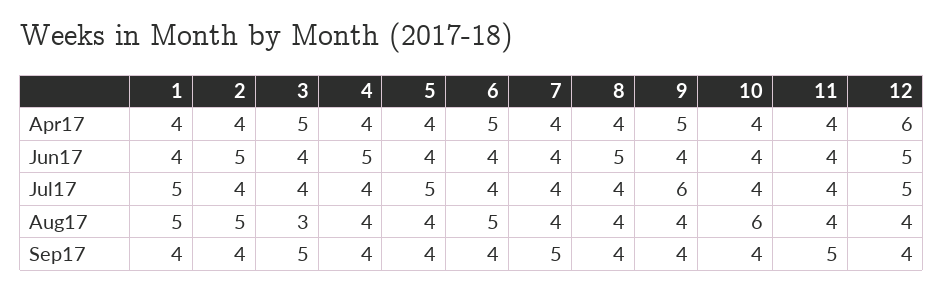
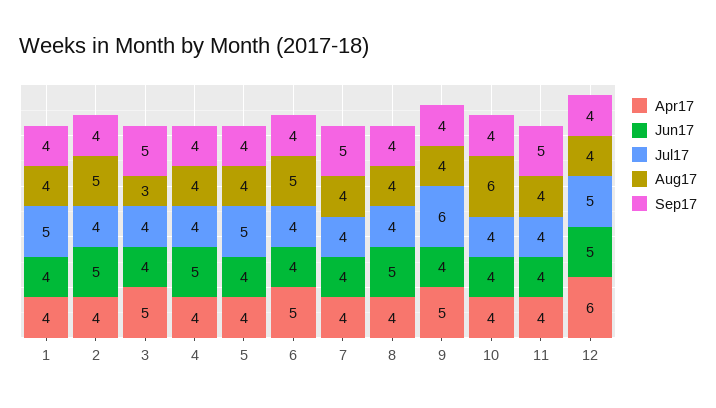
Aug17, 1: 5 -> 4

